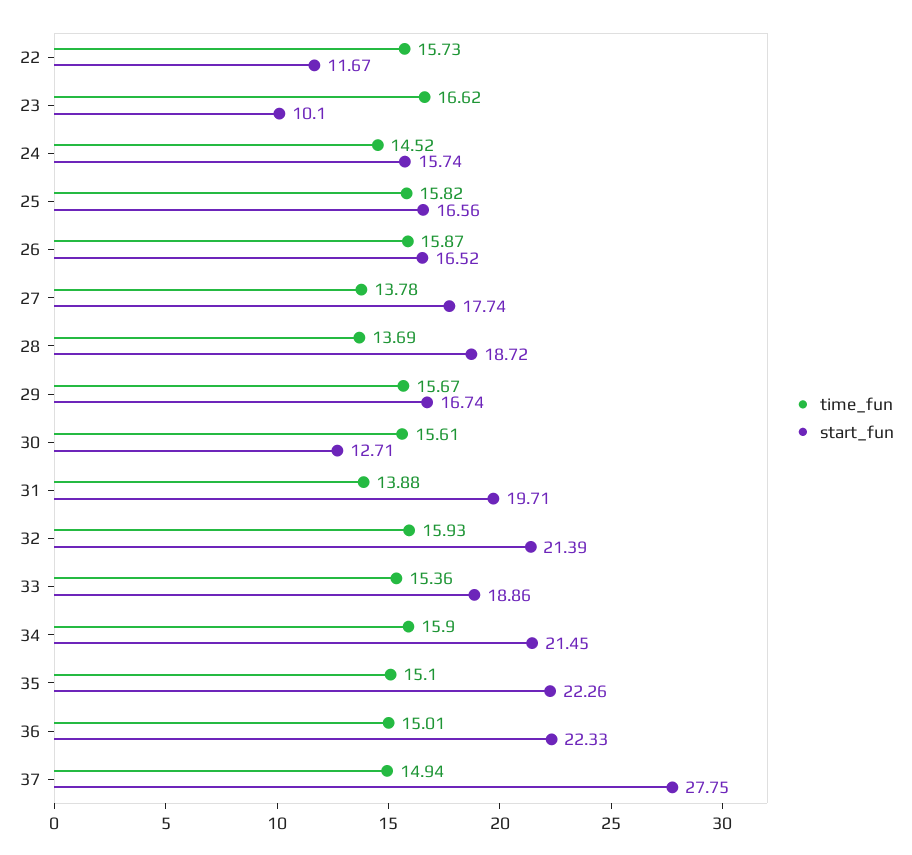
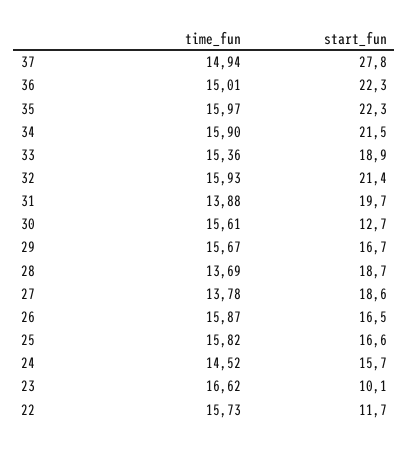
start_fun, 27: 17.74 -> 18.6
time_fun, 35: 15.1 -> 15.97

